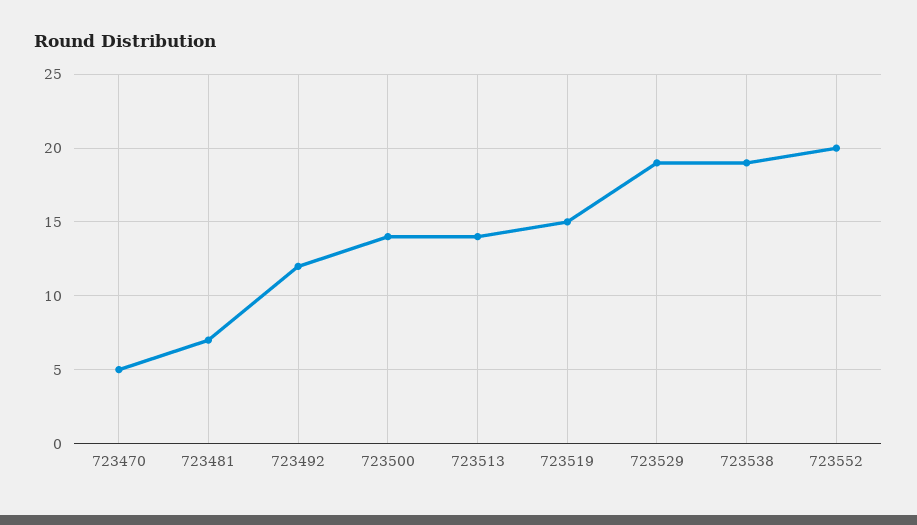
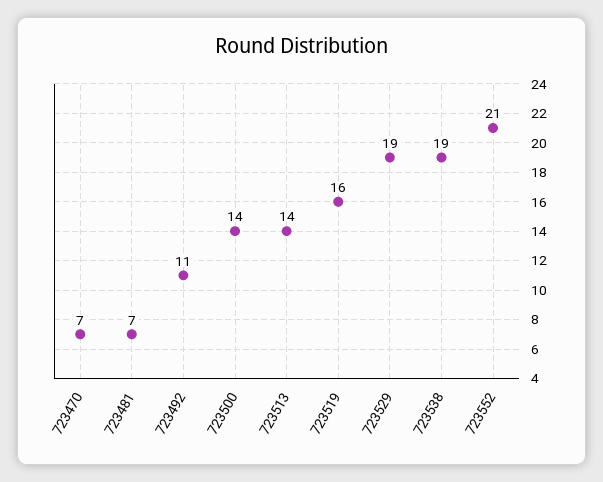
723470: 5 -> 7
723492: 12 -> 11
723519: 15 -> 16
723552: 20 -> 21

